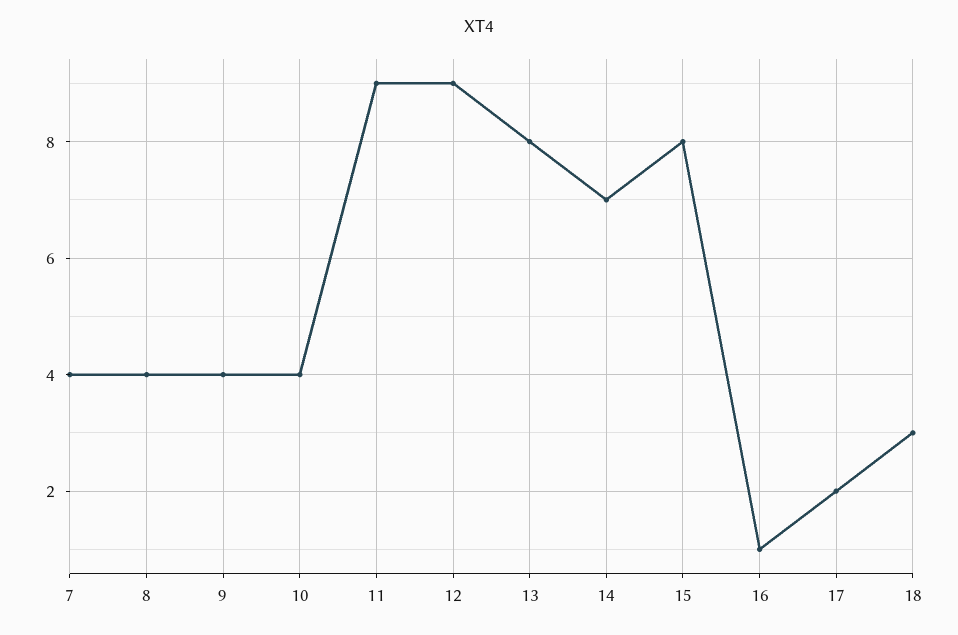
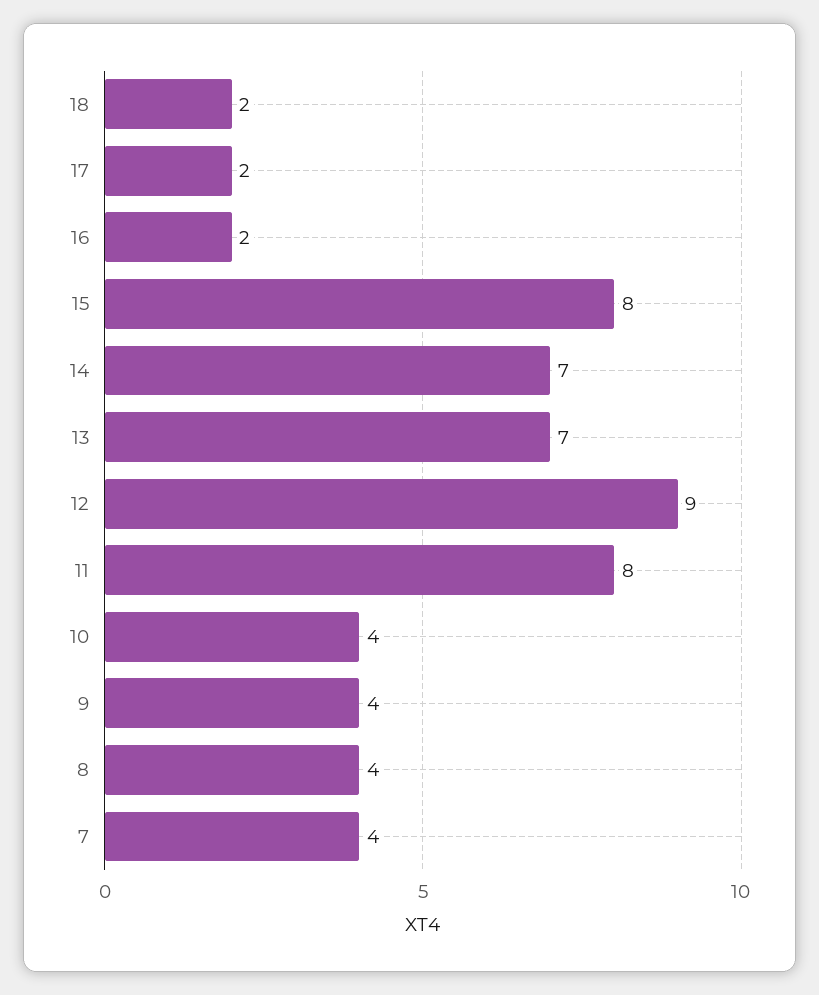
11: 9 -> 8
13: 8 -> 7
16: 1 -> 2
18: 3 -> 2

